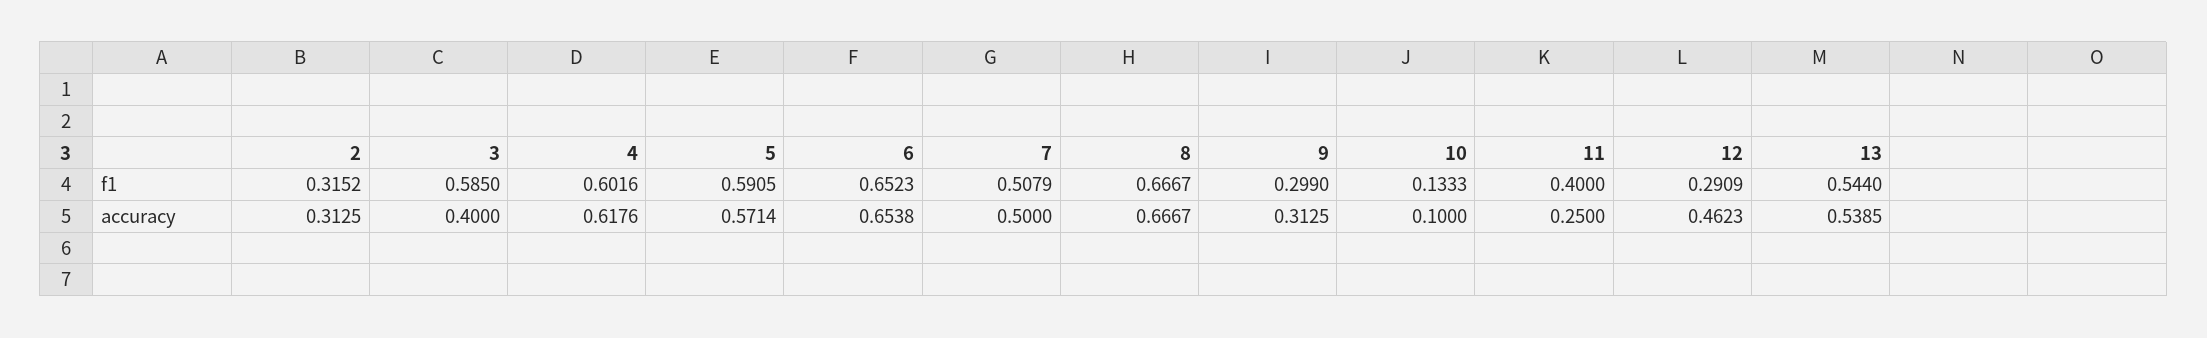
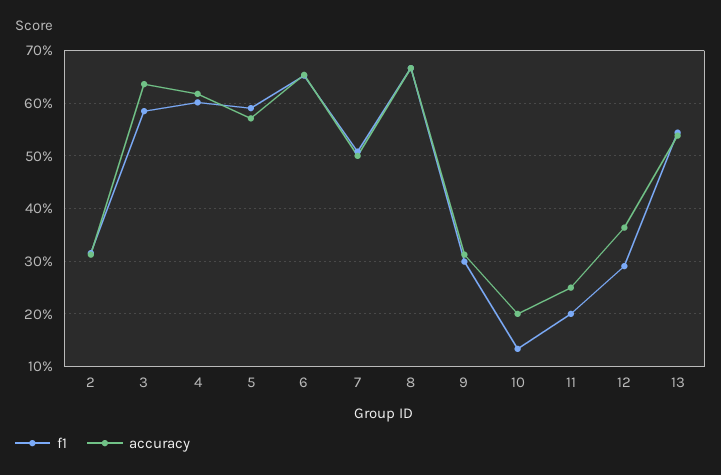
f1, 11: 0.4 -> 0.2
accuracy, 3: 0.4 -> 0.64
accuracy, 10: 0.1 -> 0.2
accuracy, 12: 0.4623 -> 0.36

